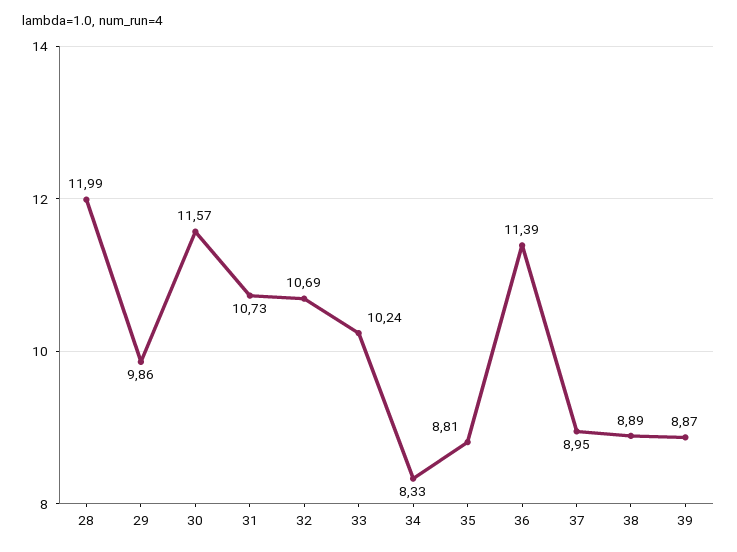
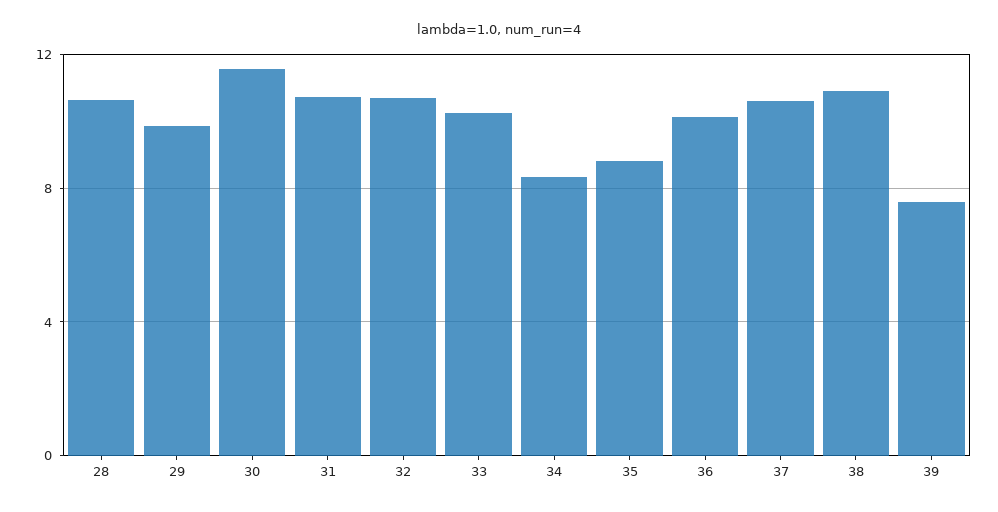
28: 11.99 -> 10.5
36: 11.39 -> 10
37: 8.95 -> 10.5
38: 8.89 -> 11
39: 8.87 -> 7.5

